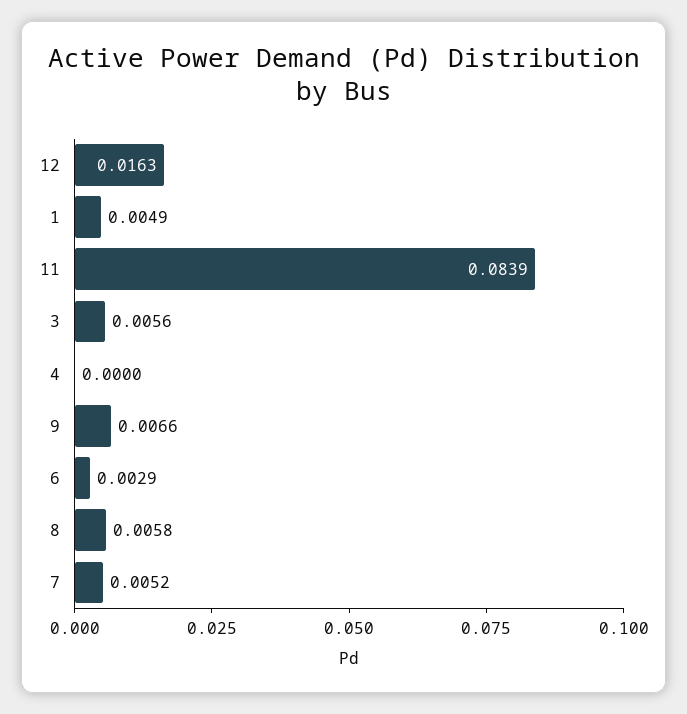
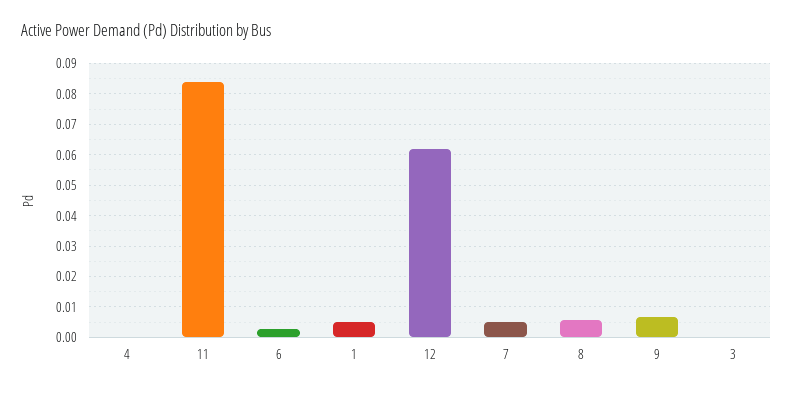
12: 0.0163 -> 0.062
3: 0.0056 -> 0

